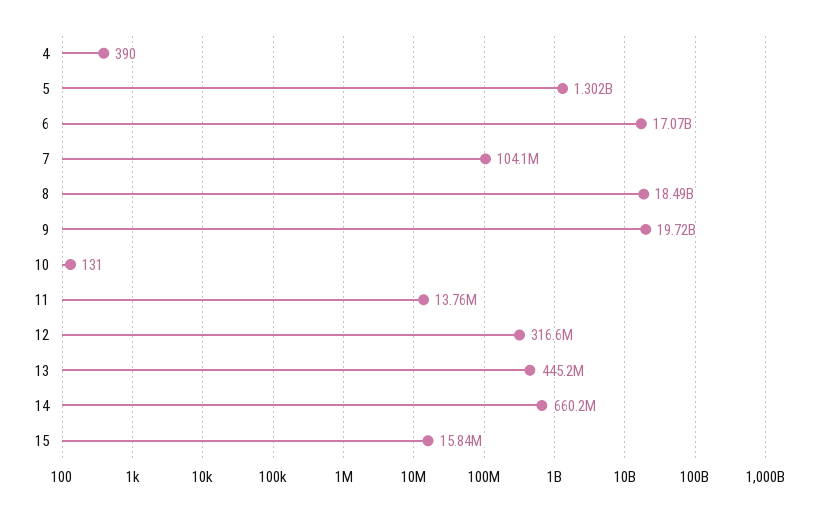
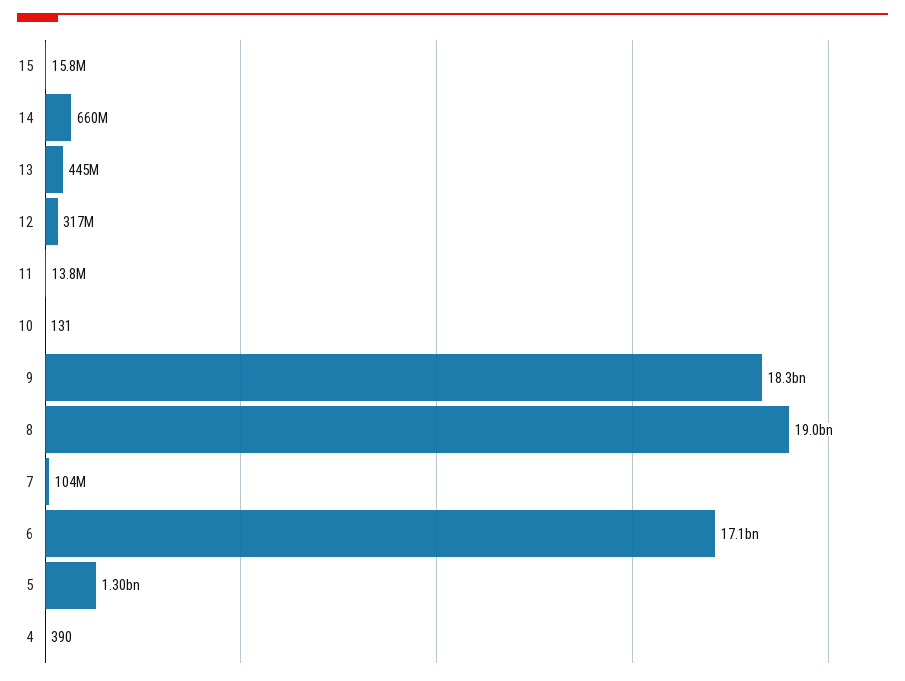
8: 18490000000 -> 19000000000
9: 19720000000 -> 18300000000

